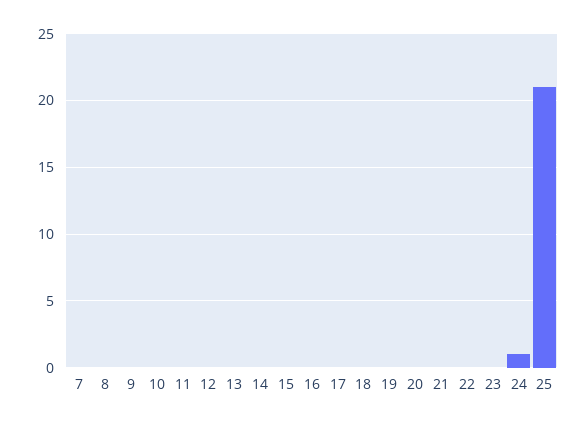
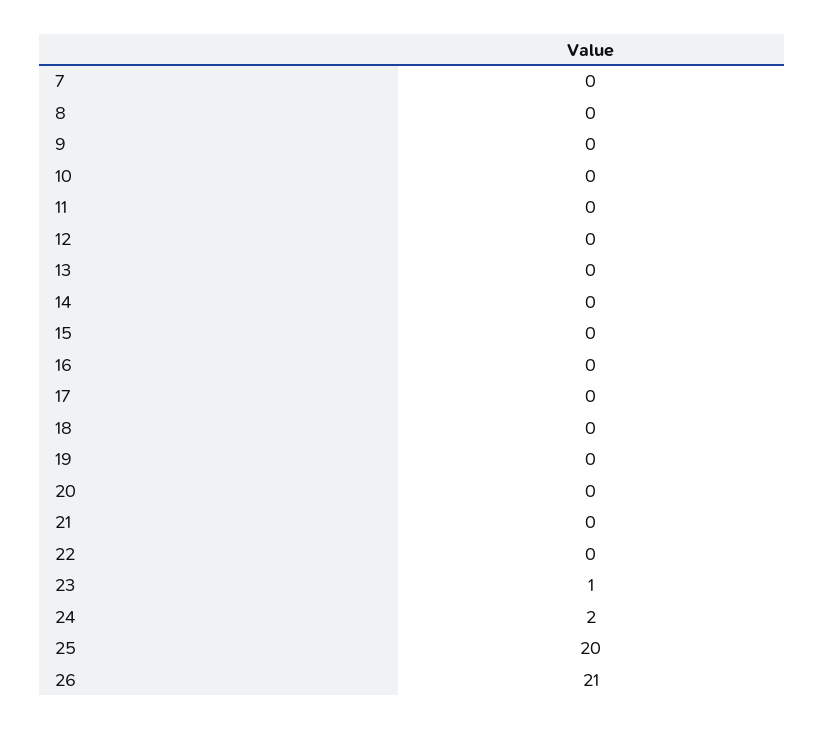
23: 0 -> 1
24: 1 -> 2
25: 21 -> 20
26: none -> 21

